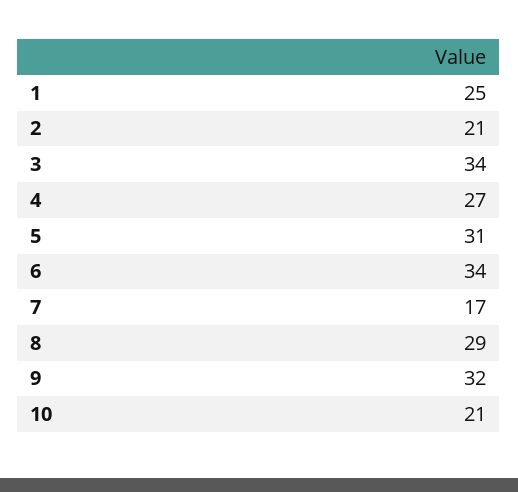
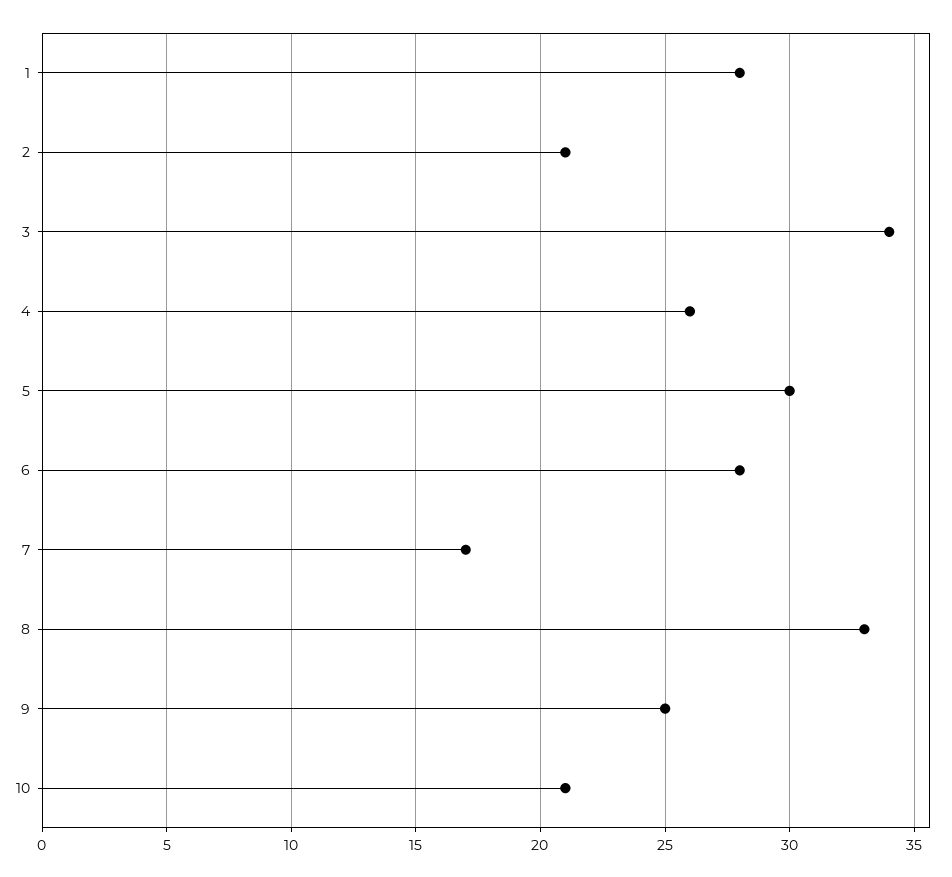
1: 25 -> 28
4: 27 -> 26
5: 31 -> 30
6: 34 -> 28
8: 29 -> 33
9: 32 -> 25

